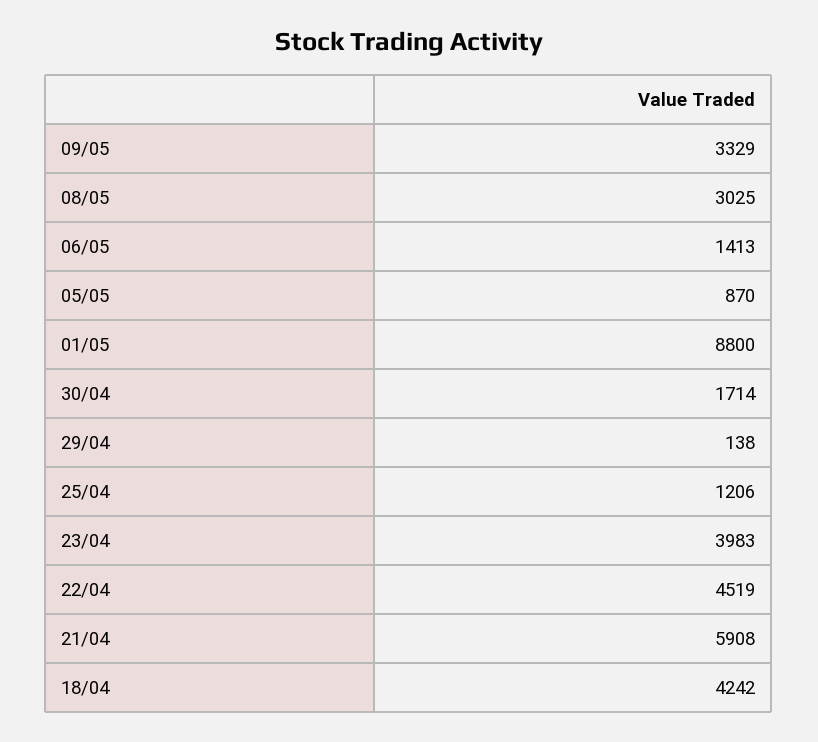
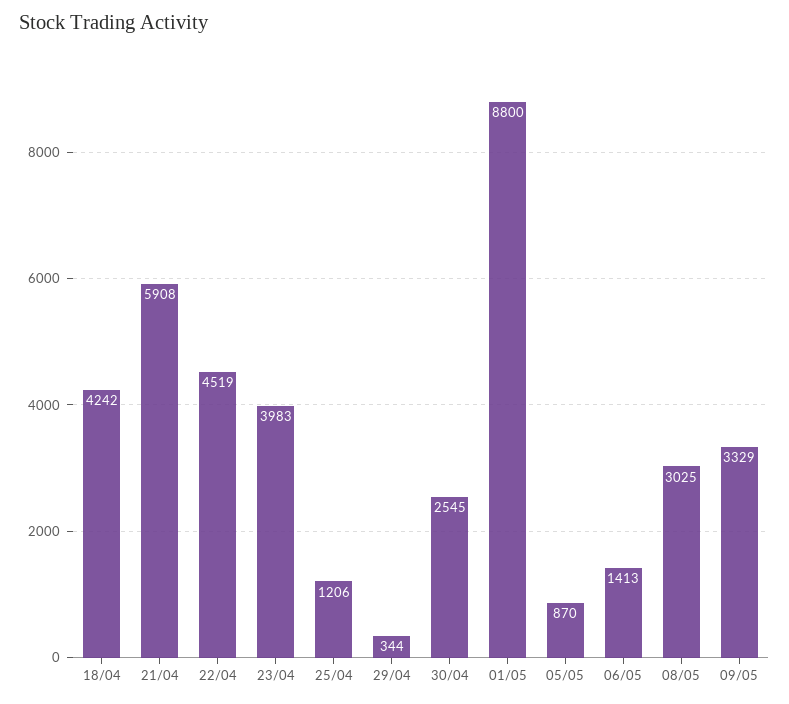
30/04: 1714 -> 2545
29/04: 138 -> 344

